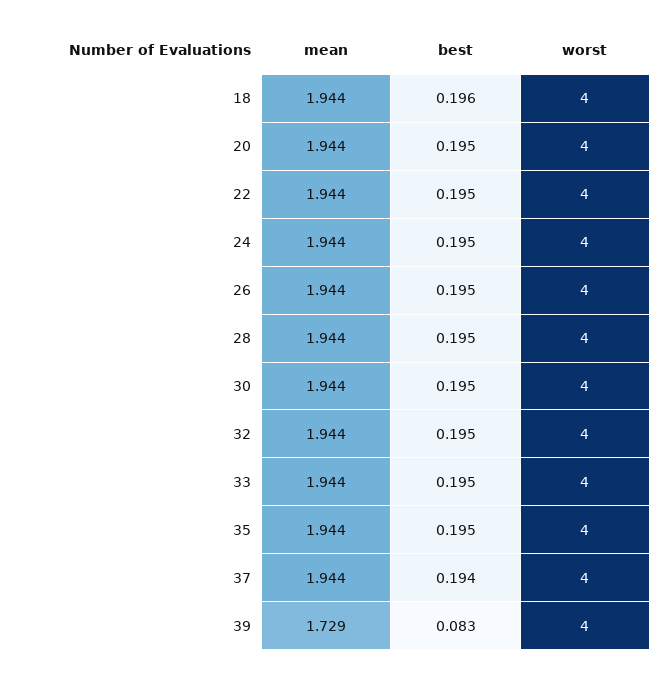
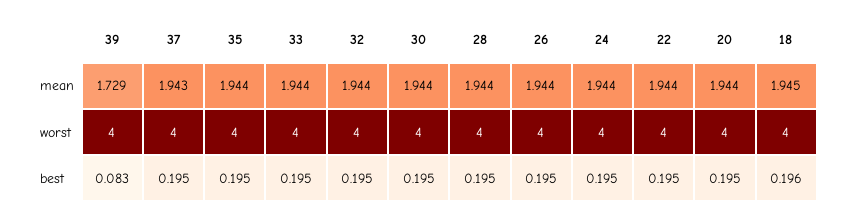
mean, 18: 1.944 -> 1.945
mean, 37: 1.944 -> 1.943
best, 37: 0.194 -> 0.195

